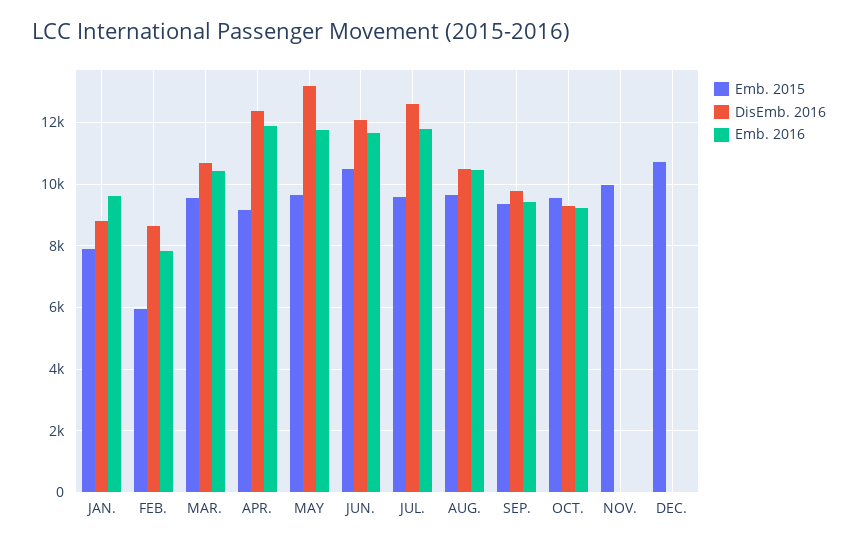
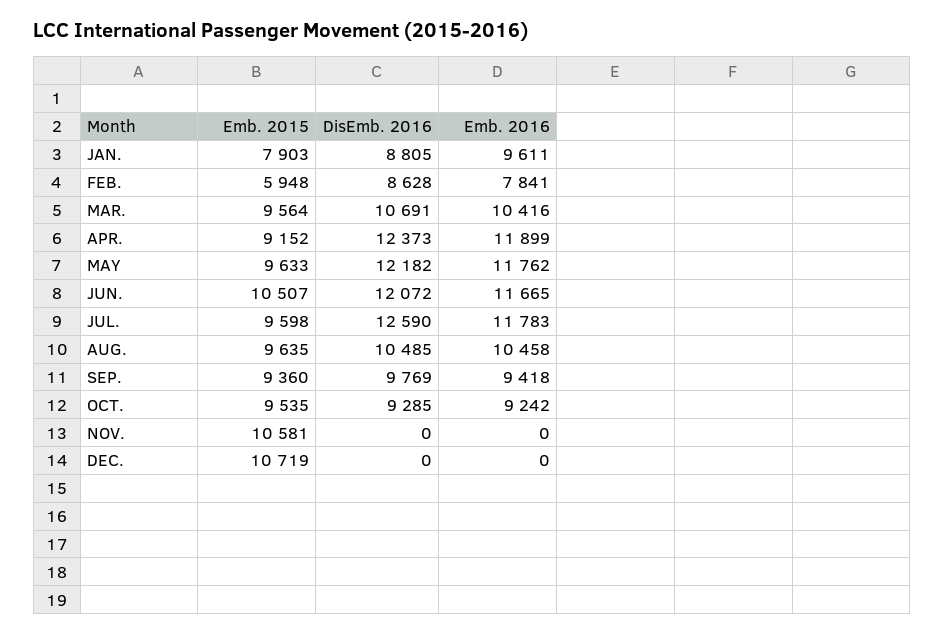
DisEmb. 2016, MAY: 13200 -> 12182
Emb. 2015, NOV.: 10000 -> 10581

